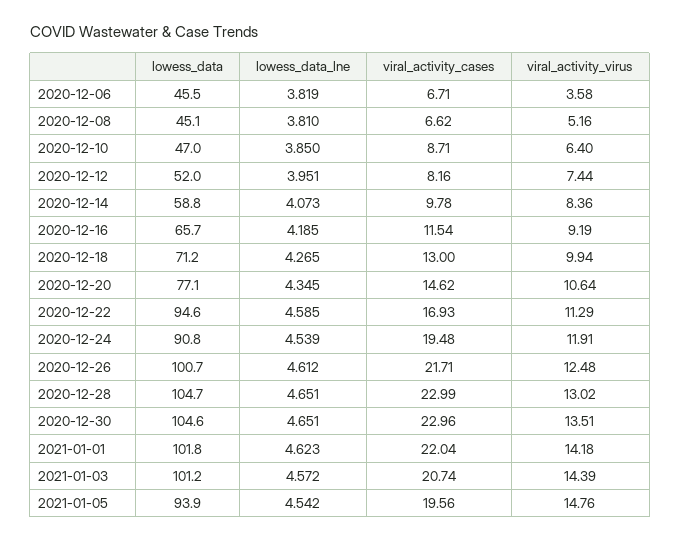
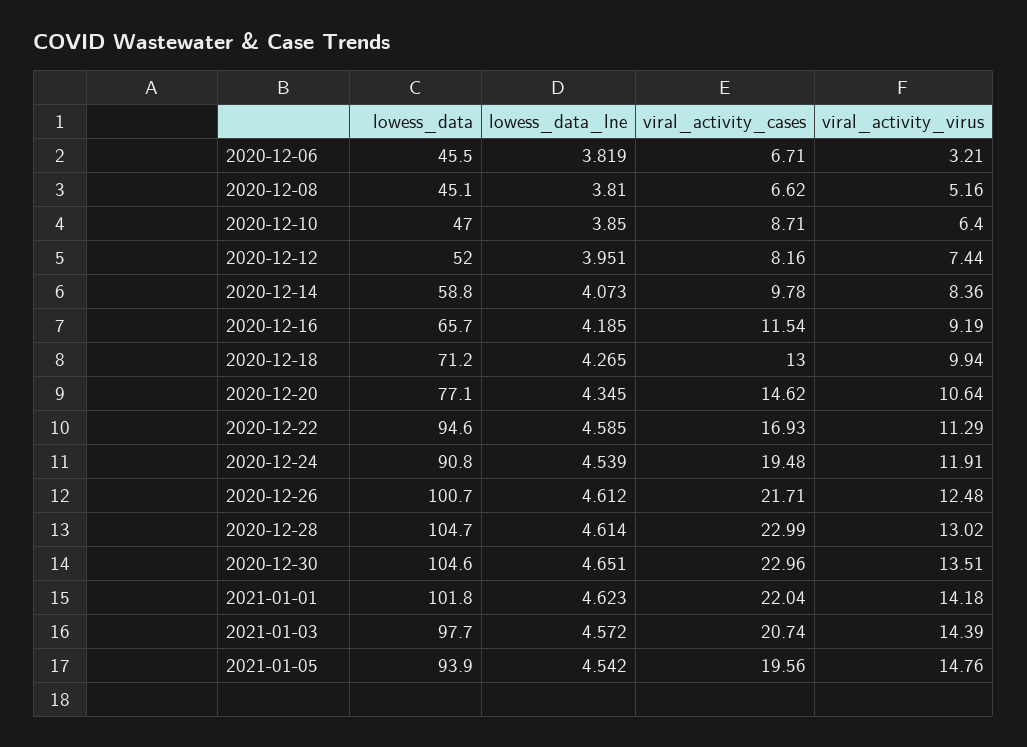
viral_activity_virus, 2020-12-06: 3.58 -> 3.21
lowess_data_lne, 2020-12-28: 4.651 -> 4.614
lowess_data, 2021-01-03: 101.2 -> 97.7

